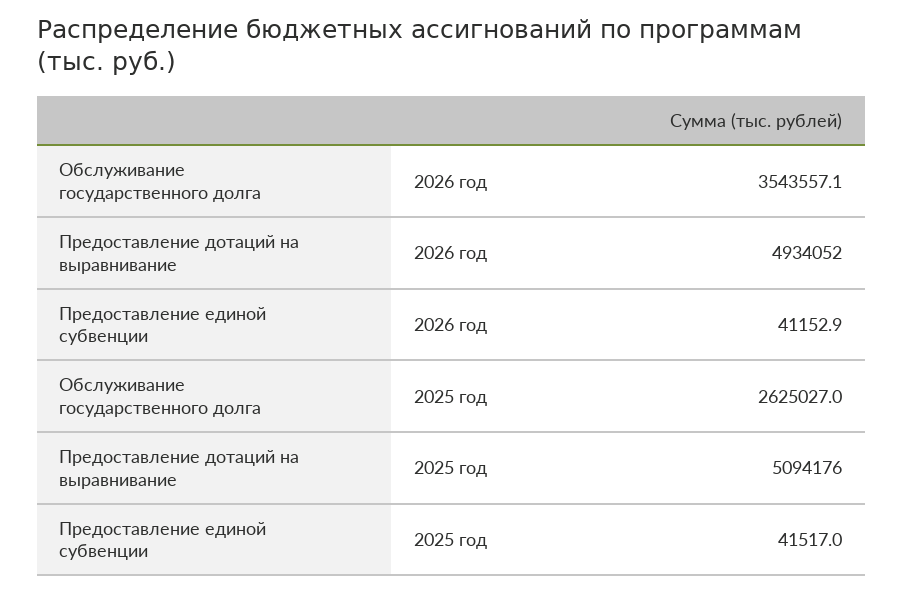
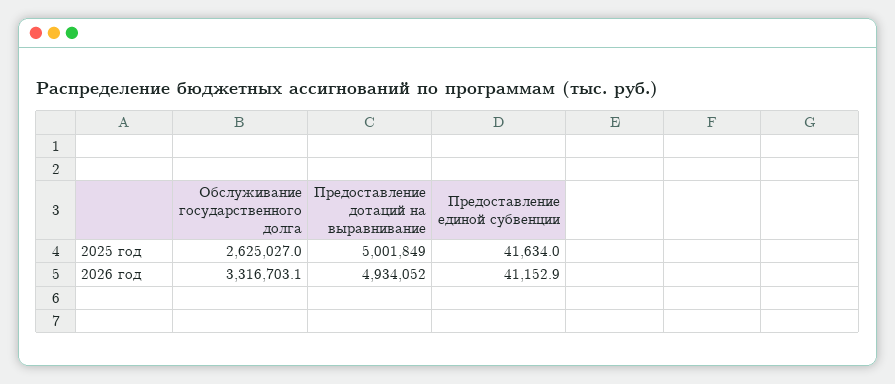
Обслуживание государственного долга, 2026 год: 3543557.1 -> 3316703.1
Предоставление дотаций на выравнивание, 2025 год: 5094176 -> 5001849
Предоставление единой субвенции, 2025 год: 41517 -> 41634

